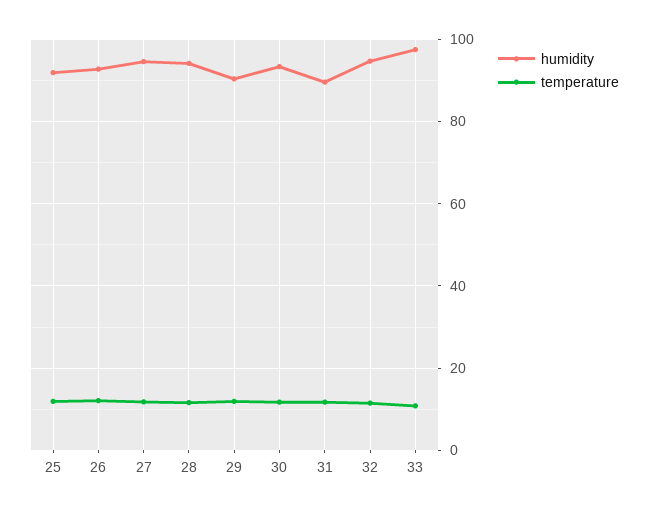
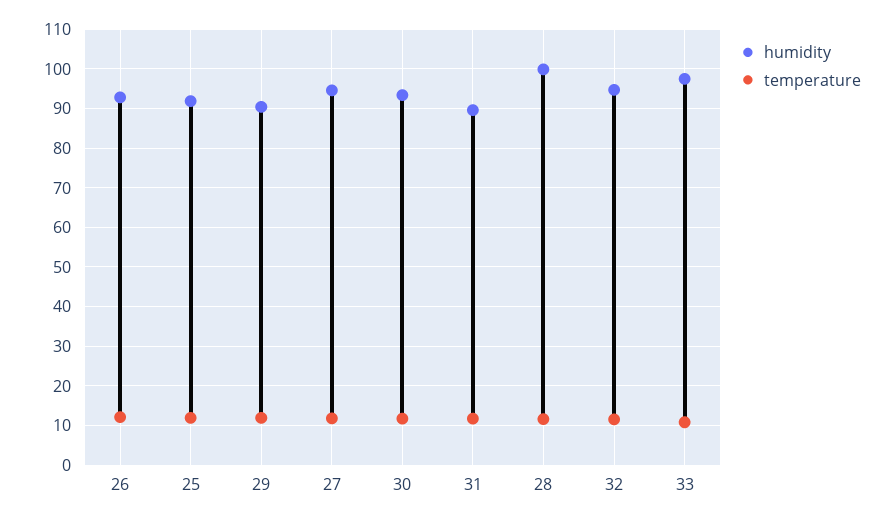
humidity, 28: 94 -> 100

